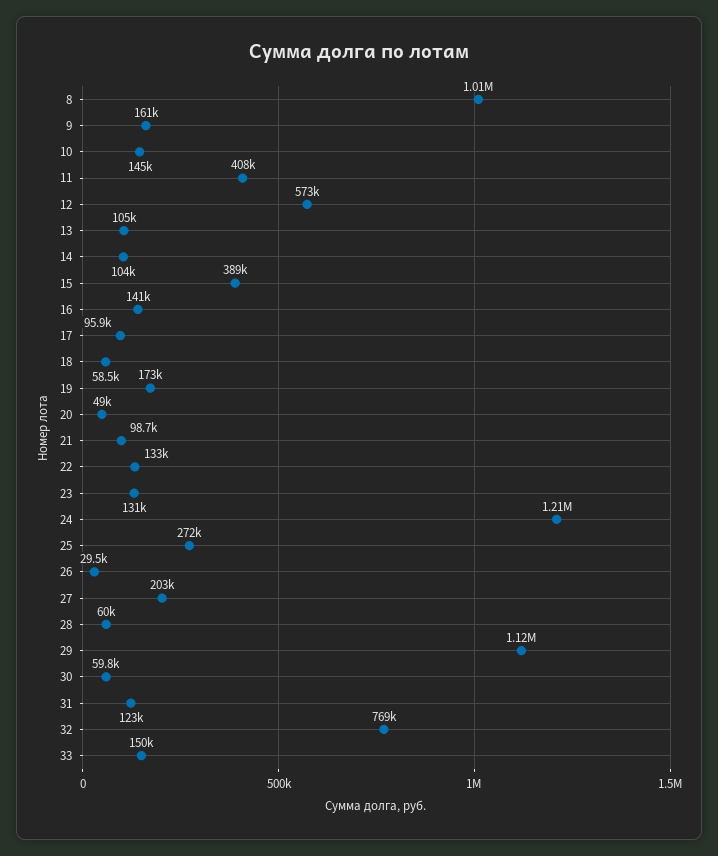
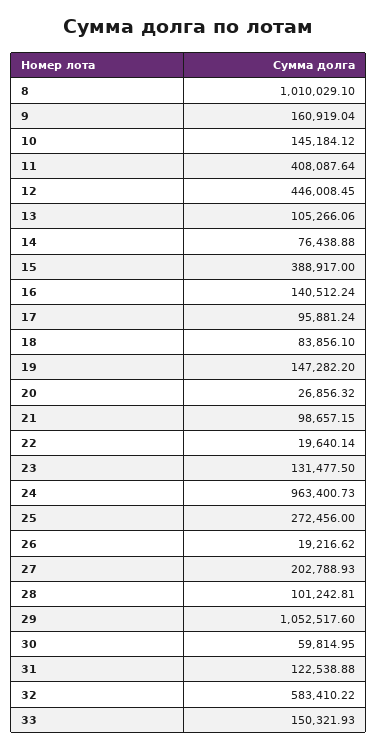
12: 573000 -> 446008.45
14: 104000 -> 76438.88
18: 58500 -> 83856.1
19: 173000 -> 147282.2
20: 49000 -> 26856.32
22: 133000 -> 19640.14
24: 1210000 -> 963400.73
26: 29500 -> 19216.62
28: 60000 -> 101242.81
29: 1120000 -> 1052517.6
32: 769000 -> 583410.22

